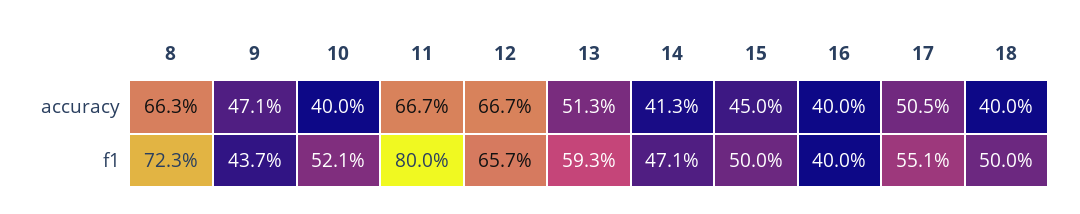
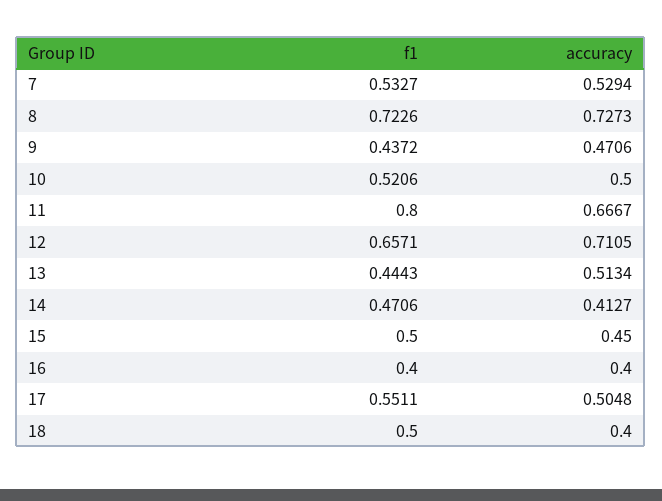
8, accuracy: 0.663 -> 0.7273
10, accuracy: 0.4 -> 0.5
12, accuracy: 0.667 -> 0.7105
13, f1: 0.593 -> 0.4443
7, f1: none -> 0.5327
7, accuracy: none -> 0.5294

